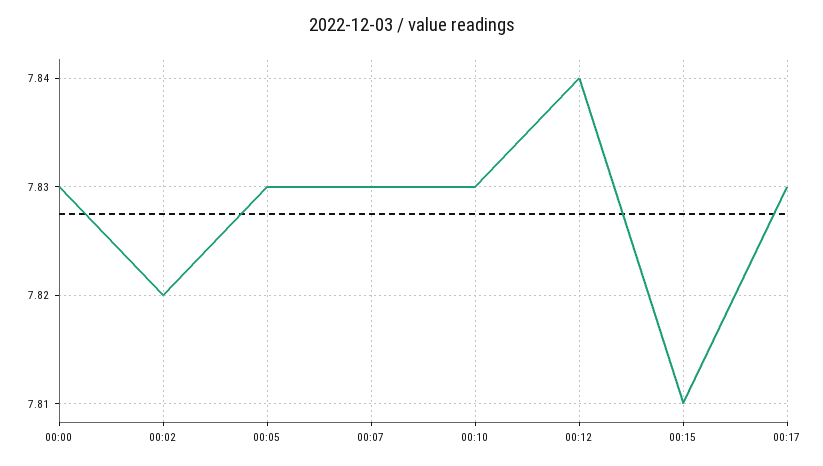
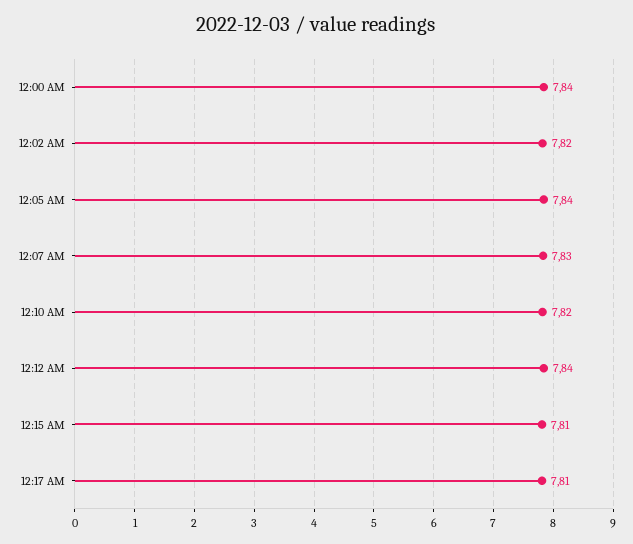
00:00: 7.83 -> 7.84
00:05: 7.83 -> 7.84
00:10: 7.83 -> 7.82
00:17: 7.83 -> 7.81

